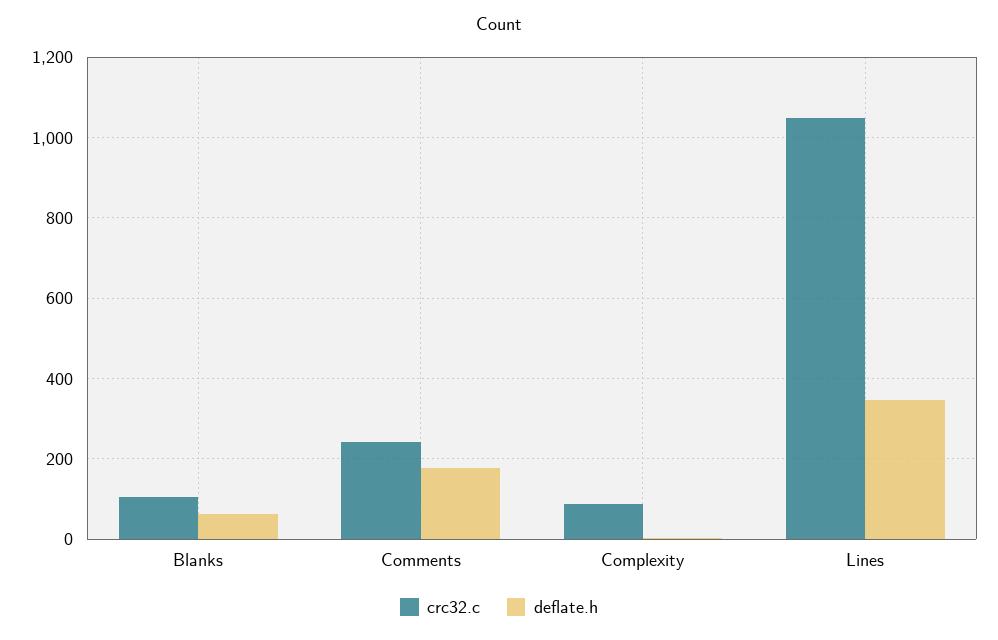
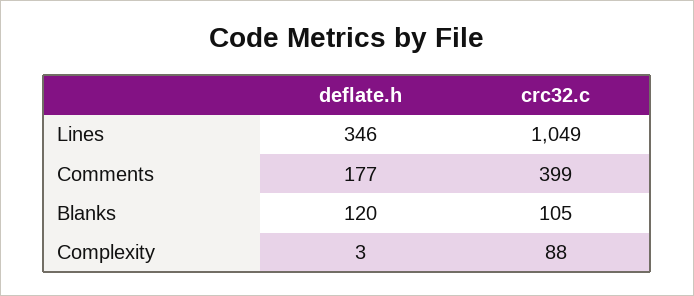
deflate.h, Blanks: 60 -> 120
crc32.c, Comments: 240 -> 399

